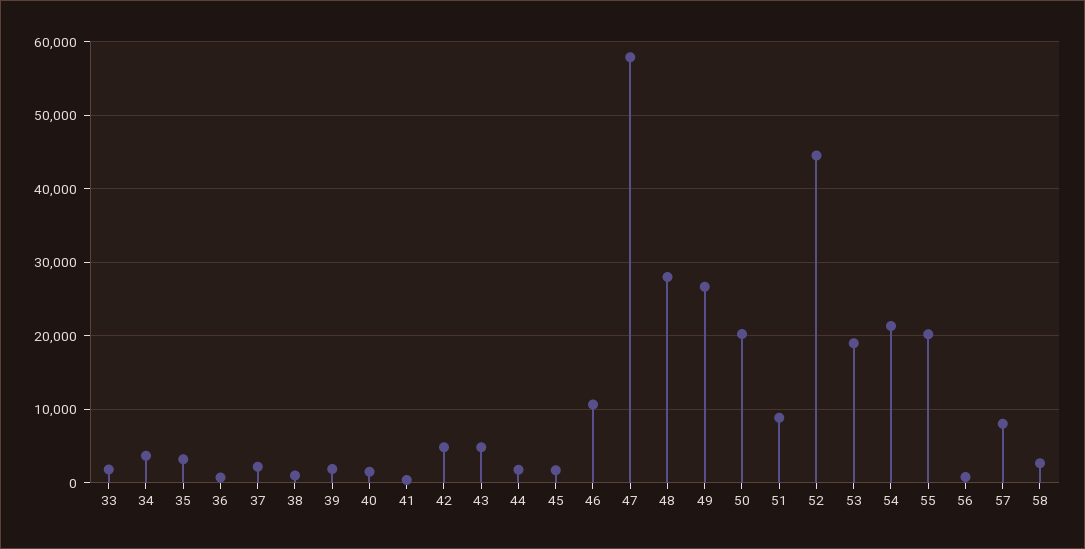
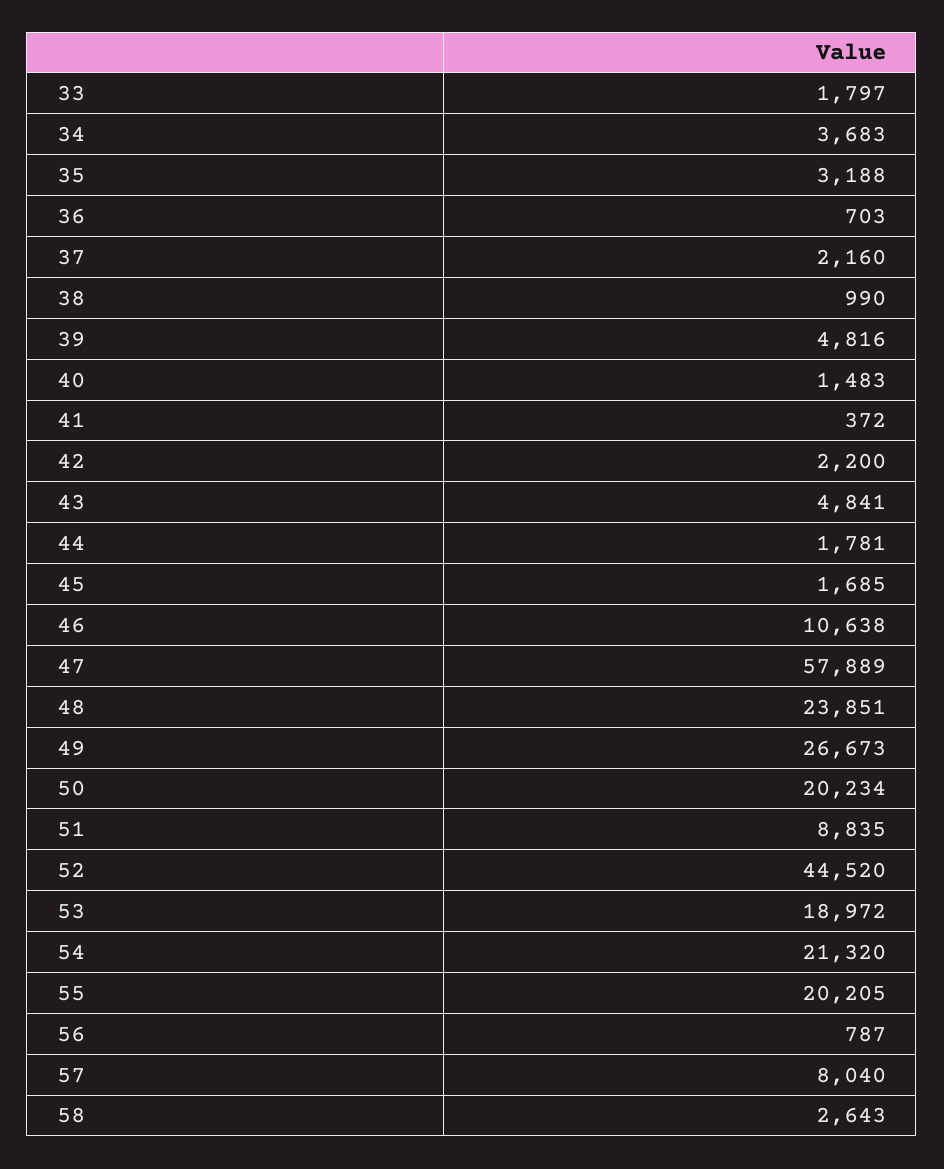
39: 2000 -> 4816
42: 5000 -> 2200
48: 28000 -> 23851

